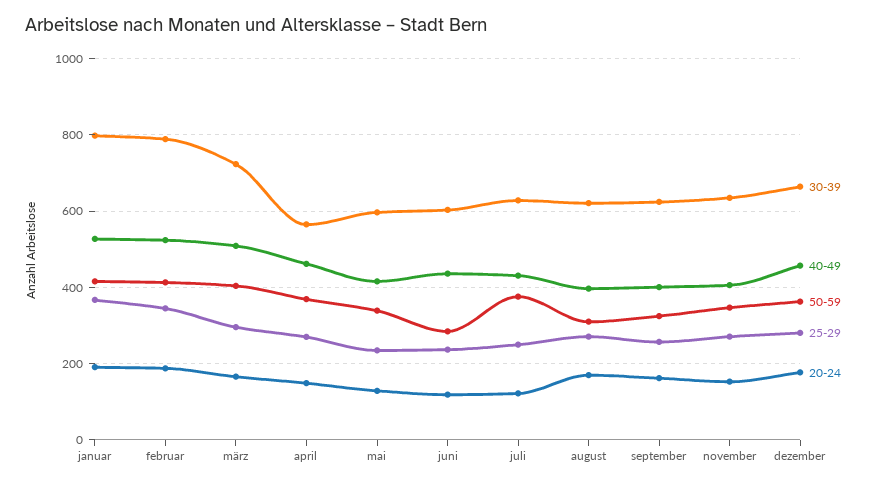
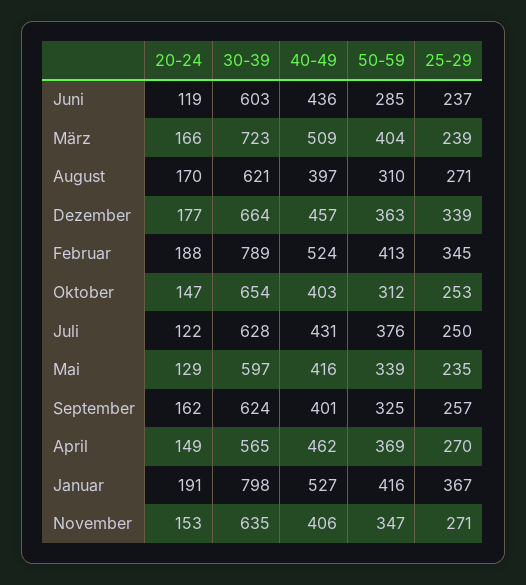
25-29, märz: 300 -> 239
25-29, dezember: 280 -> 339
20-24, Oktober: none -> 147
30-39, Oktober: none -> 654
40-49, Oktober: none -> 403
50-59, Oktober: none -> 312
25-29, Oktober: none -> 253

